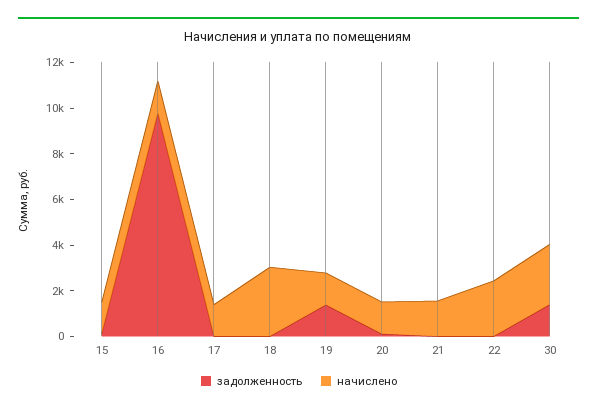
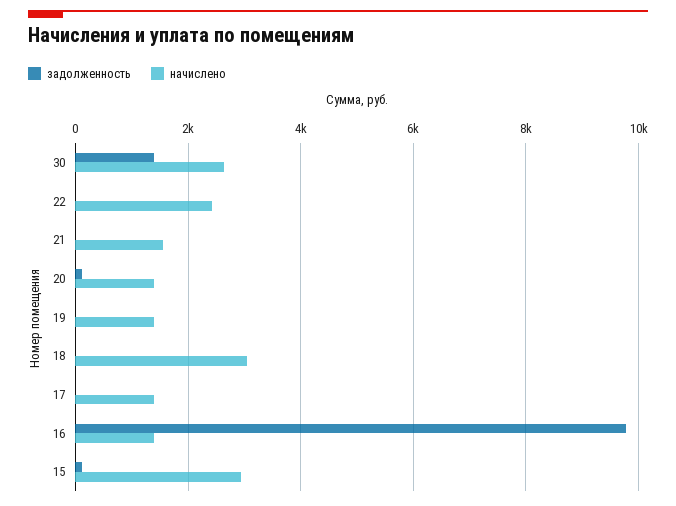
начислено, 15: 1500 -> 3000
задолженность, 19: 1500 -> 0

